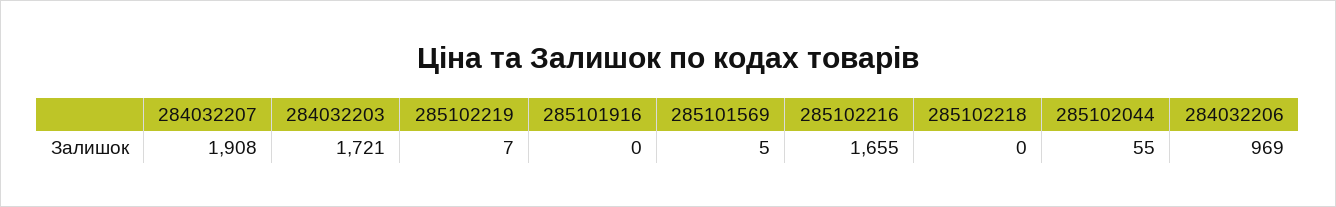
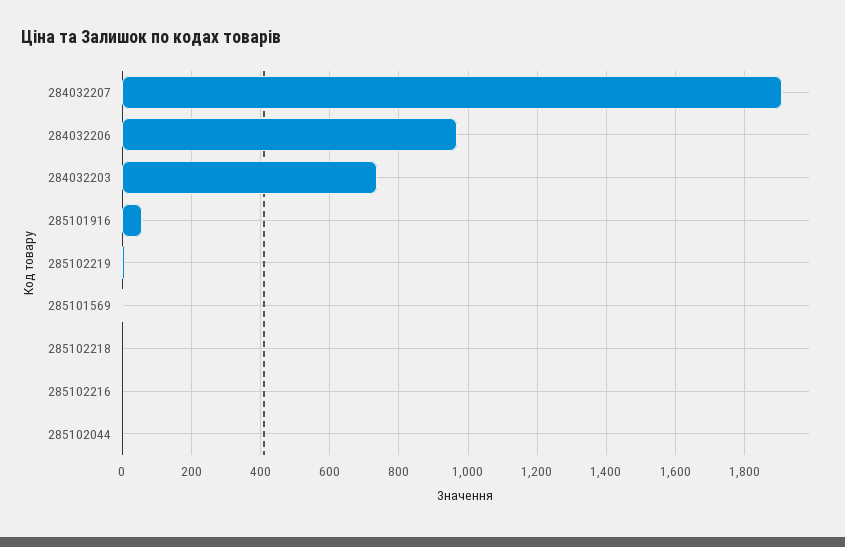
284032203: 1721 -> 740
285101916: 0 -> 60
285102216: 1655 -> 0
285102044: 55 -> 0

